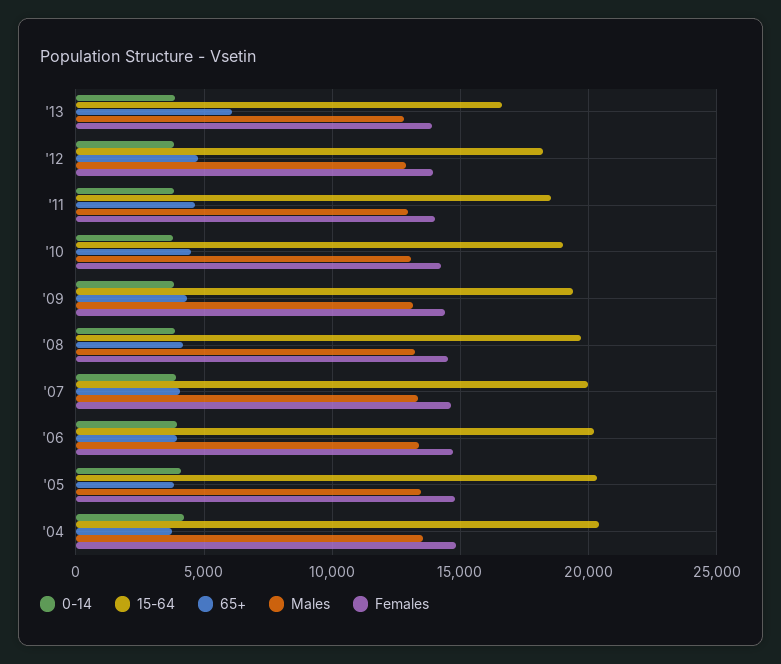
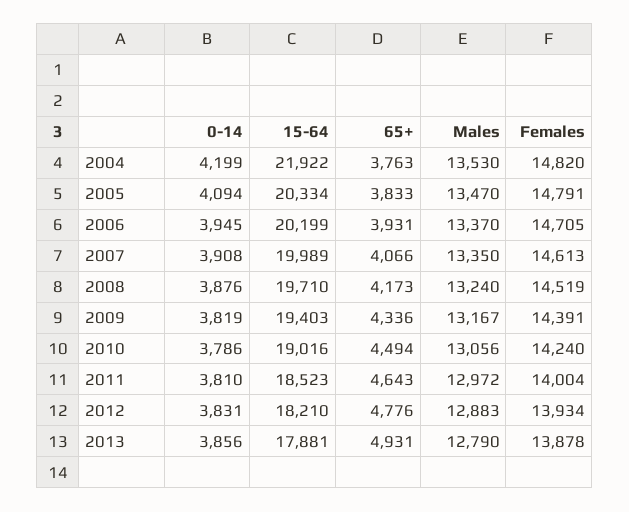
15-64, '13: 16500 -> 17881
65+, '13: 6000 -> 4931
15-64, '04: 20500 -> 21922

